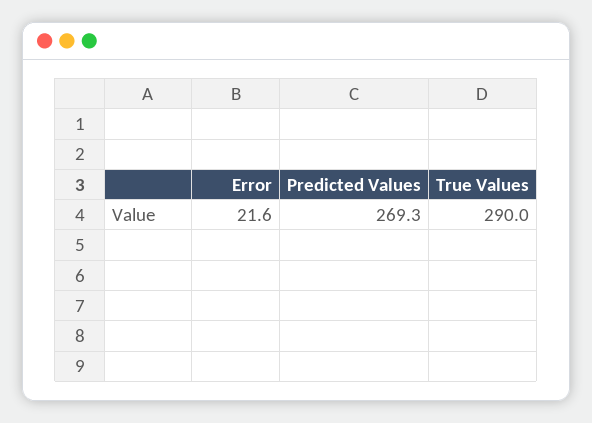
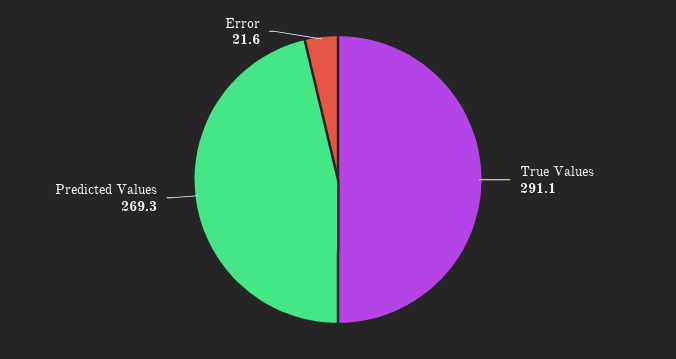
True Values: 290 -> 291.1

